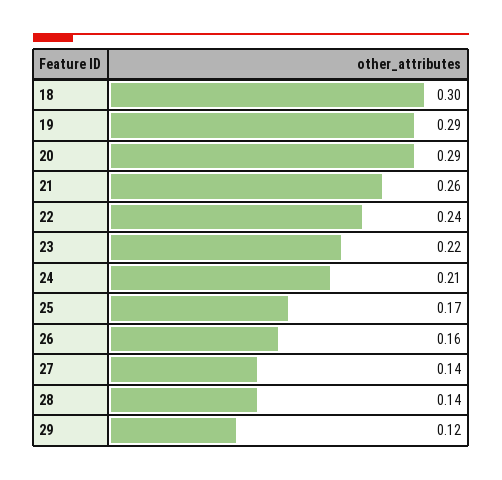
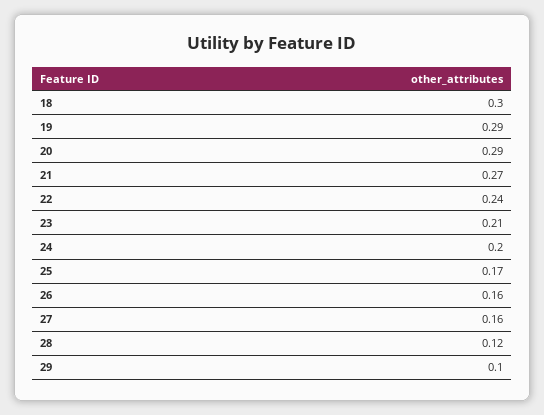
21: 0.26 -> 0.27
23: 0.22 -> 0.21
24: 0.21 -> 0.2
27: 0.14 -> 0.16
28: 0.14 -> 0.12
29: 0.12 -> 0.1

